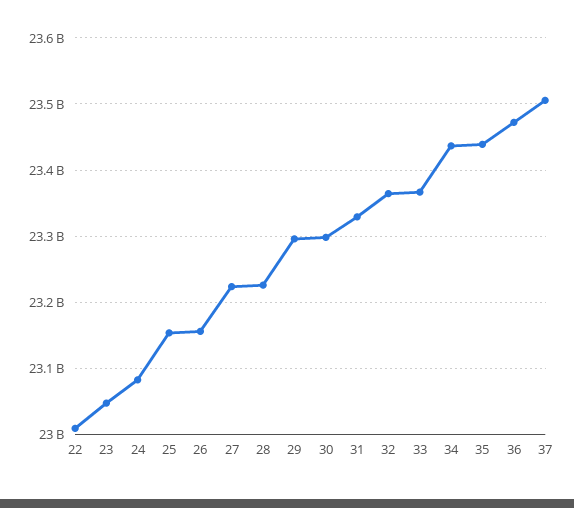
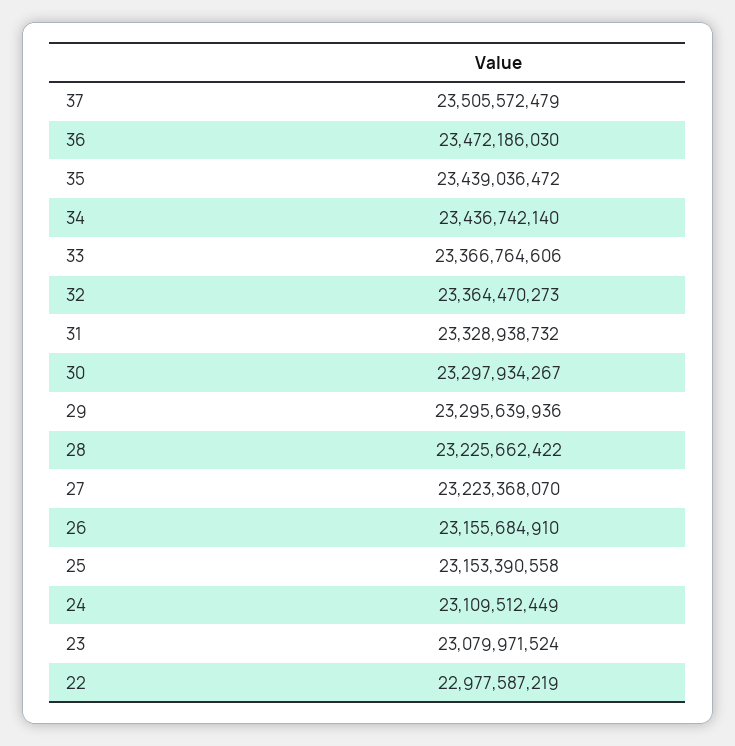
22: 23010000000 -> 22977587219
23: 23050000000 -> 23079971524
24: 23080000000 -> 23109512449

